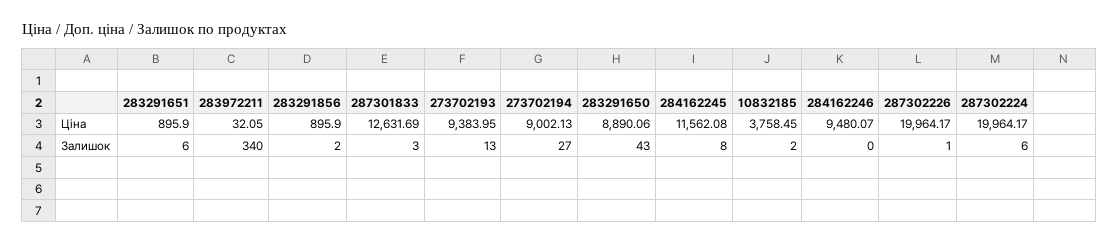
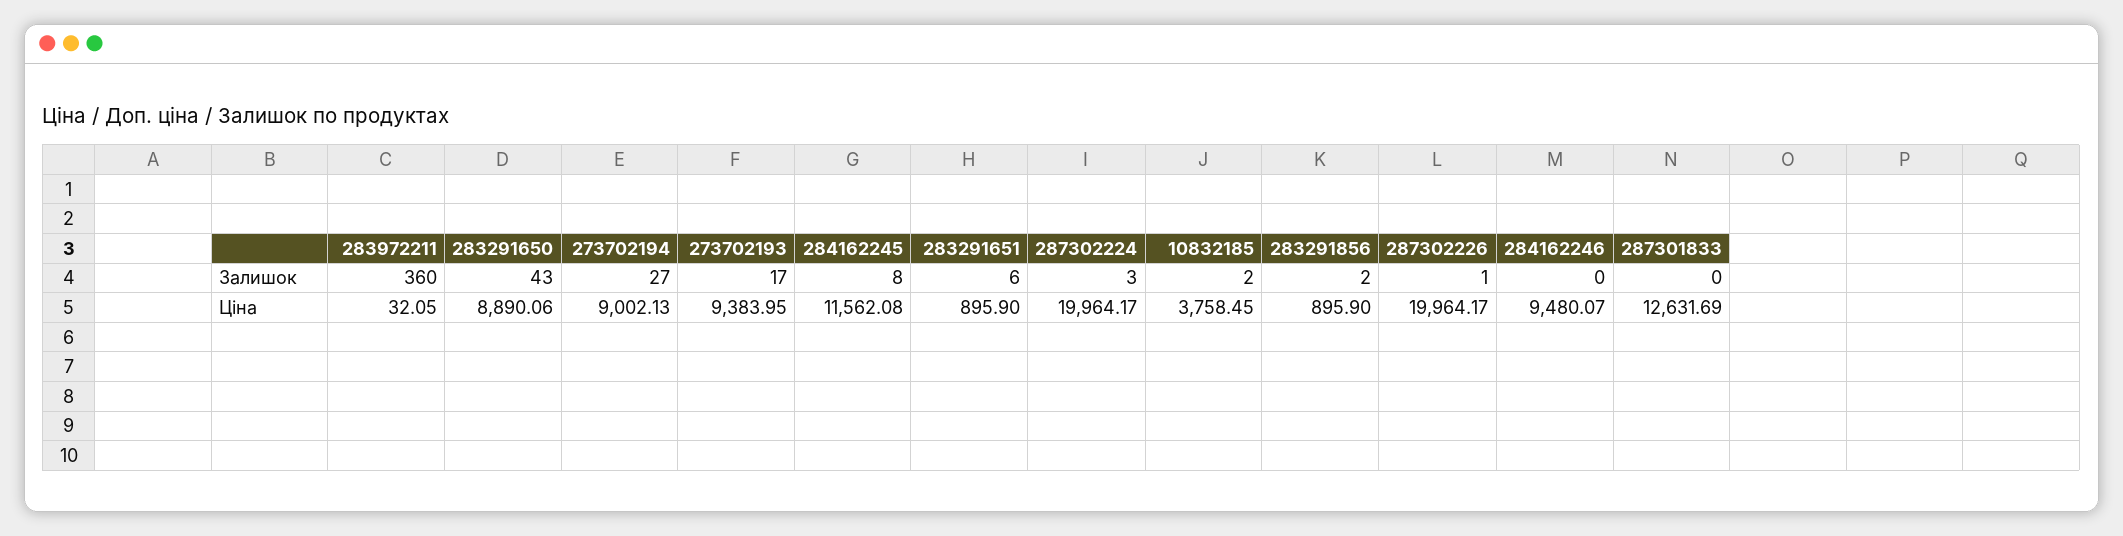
283972211, Залишок: 340 -> 360
287301833, Залишок: 3 -> 0
273702193, Залишок: 13 -> 17
287302224, Залишок: 6 -> 3

